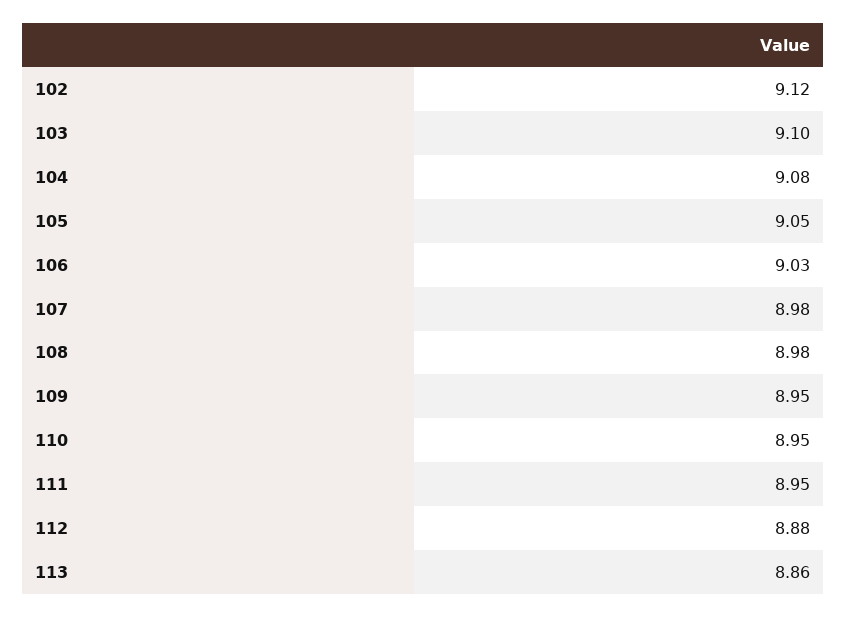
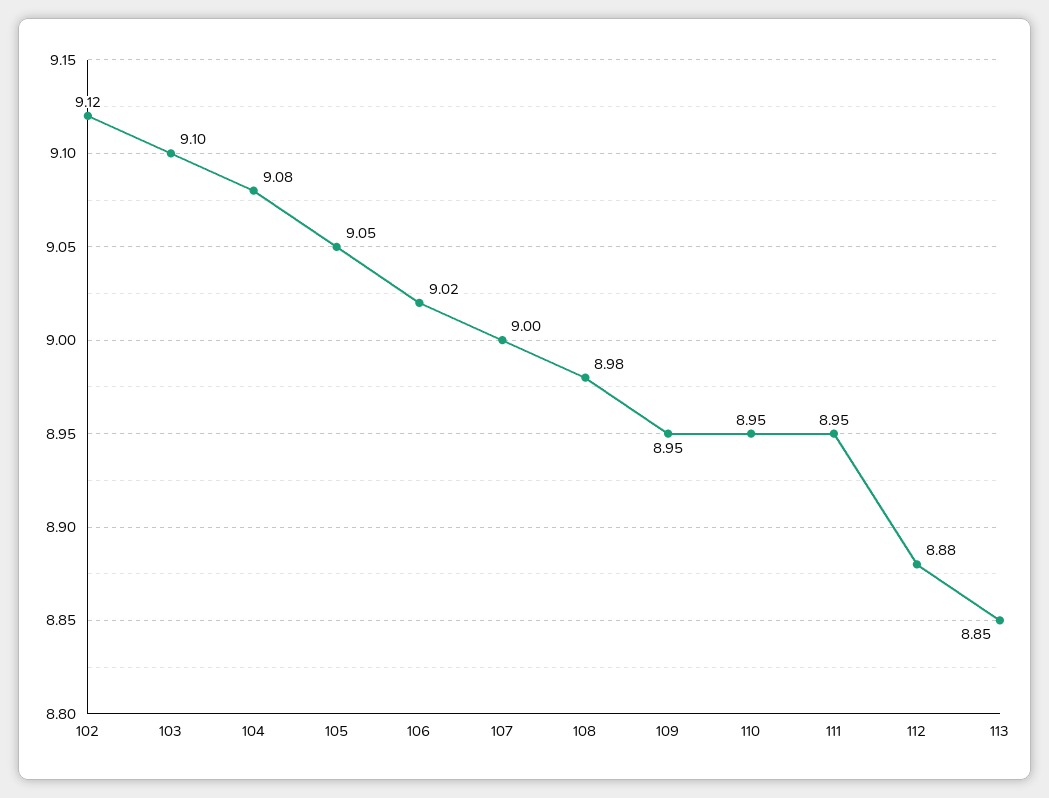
106: 9.03 -> 9.02
107: 8.98 -> 9
113: 8.86 -> 8.85

